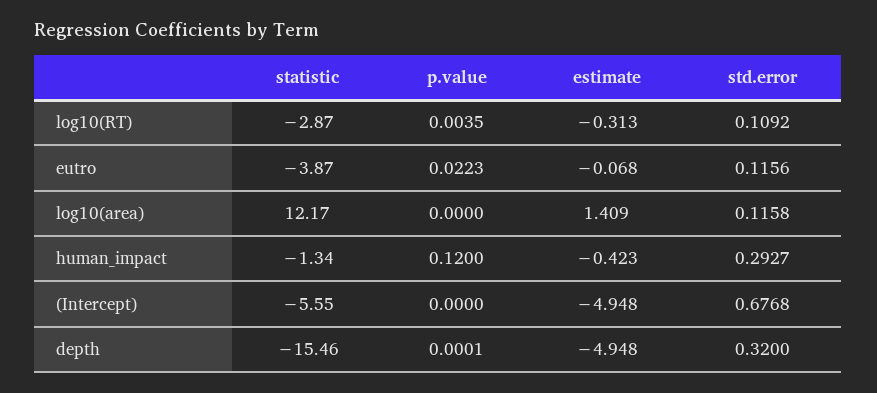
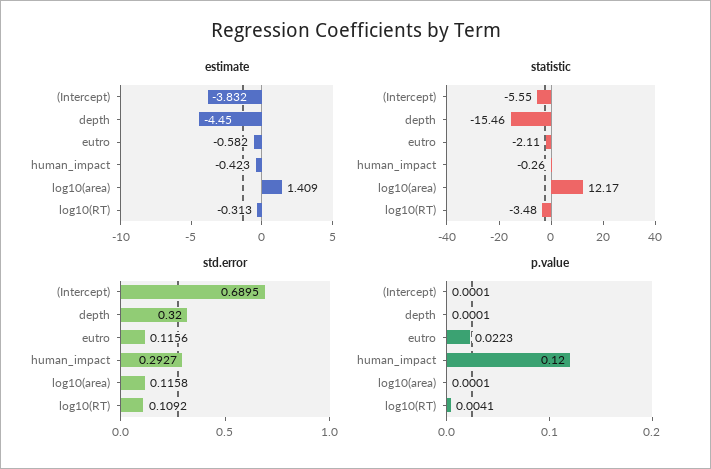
statistic, log10(RT): -2.87 -> -3.48
p.value, log10(RT): 0.0035 -> 0.0041
statistic, eutro: -3.87 -> -2.11
estimate, eutro: -0.068 -> -0.582
p.value, log10(area): 0 -> 0.0001
statistic, human_impact: -1.34 -> -0.26
p.value, (Intercept): 0 -> 0.0001
estimate, (Intercept): -4.948 -> -3.832
std.error, (Intercept): 0.6768 -> 0.6895
estimate, depth: -4.948 -> -4.45

